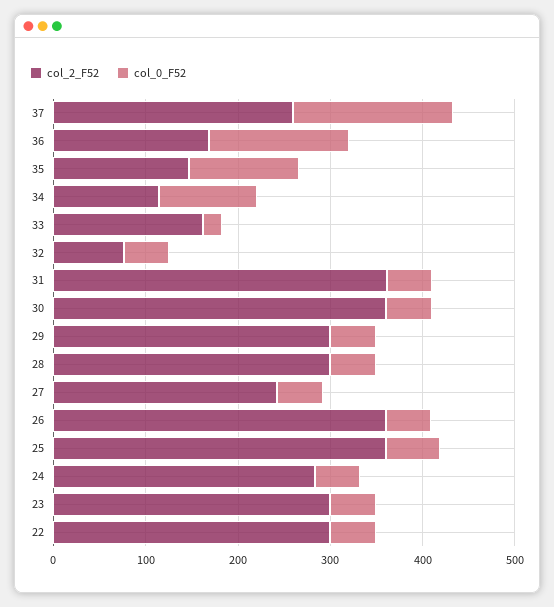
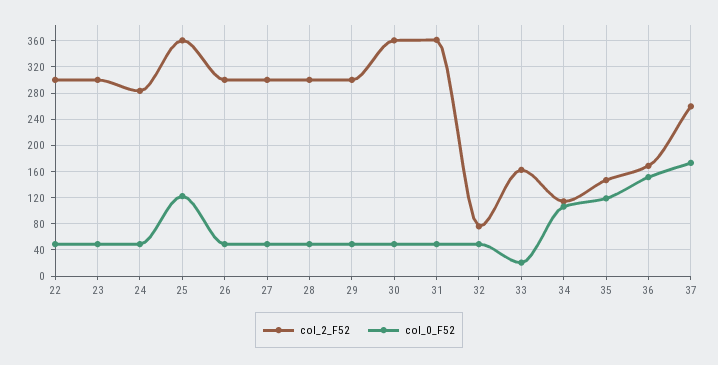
col_2_F52, 27: 240 -> 300
col_2_F52, 26: 360 -> 300
col_0_F52, 25: 60 -> 120

